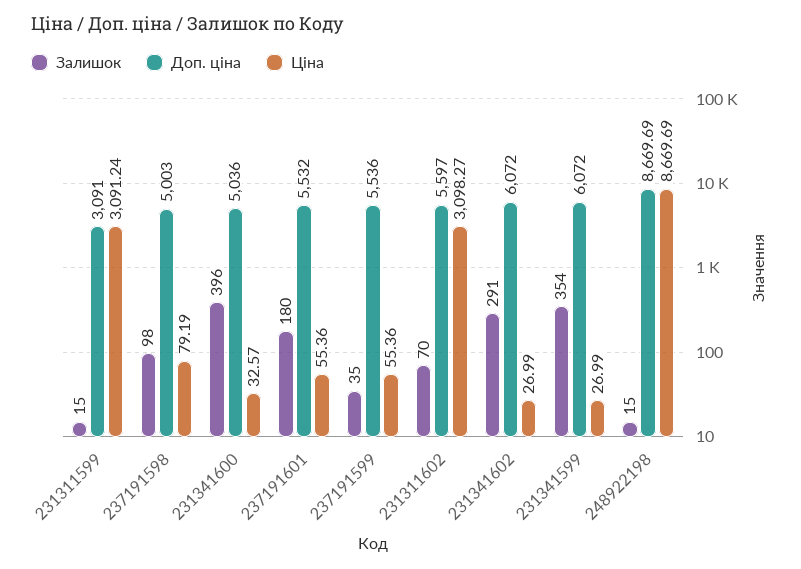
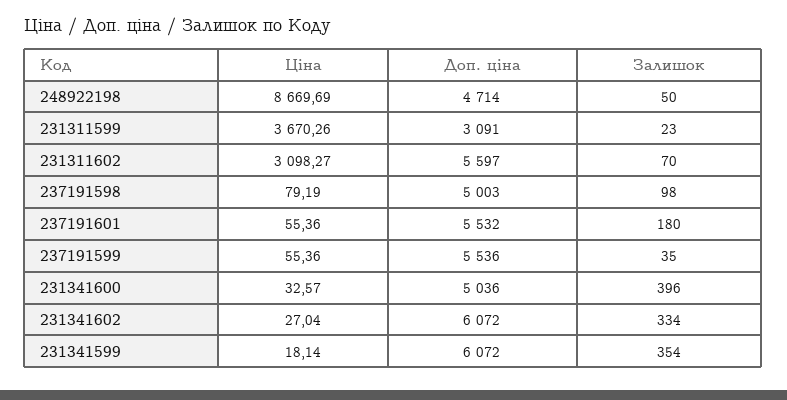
Залишок, 231311599: 15 -> 23
Ціна, 231311599: 3091.24 -> 3670.26
Залишок, 231341602: 291 -> 334
Ціна, 231341602: 26.99 -> 27.04
Ціна, 231341599: 26.99 -> 18.14
Залишок, 248922198: 15 -> 50
Доп. ціна, 248922198: 8669.69 -> 4714

